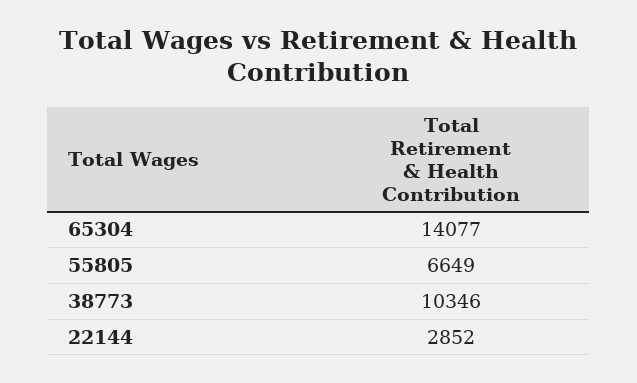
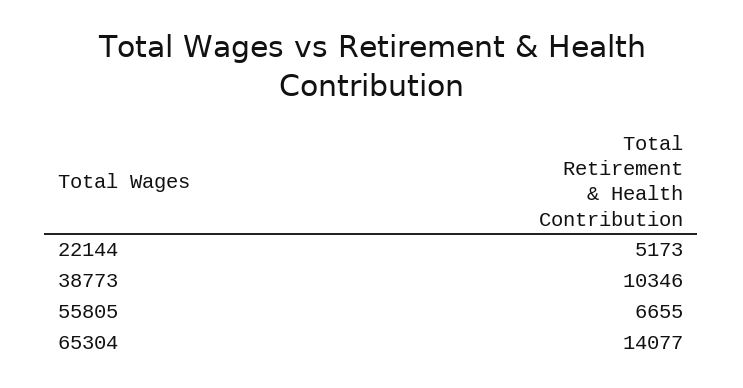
55805: 6649 -> 6655
22144: 2852 -> 5173

